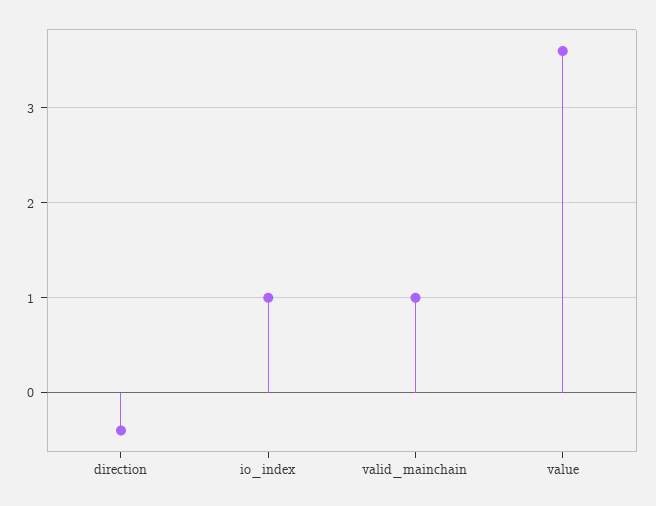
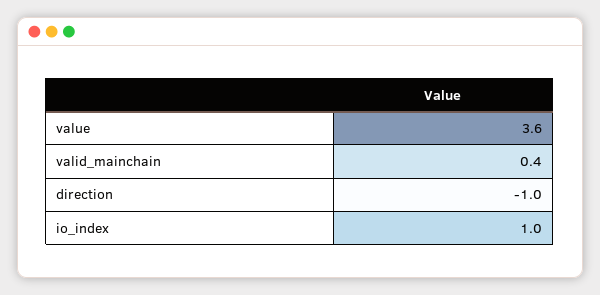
direction: -0.4 -> -1
valid_mainchain: 1 -> 0.4

